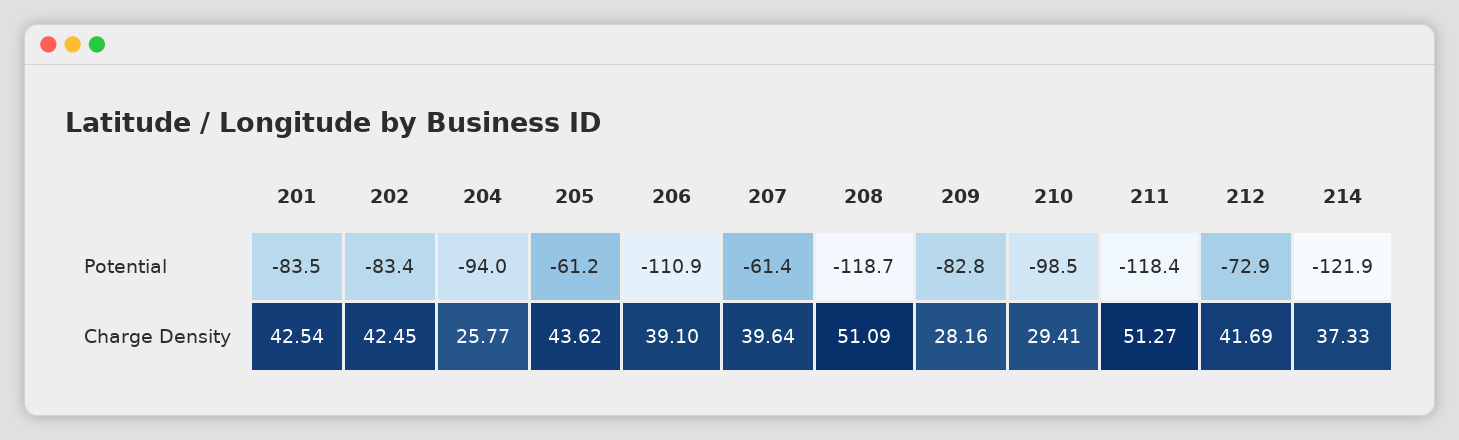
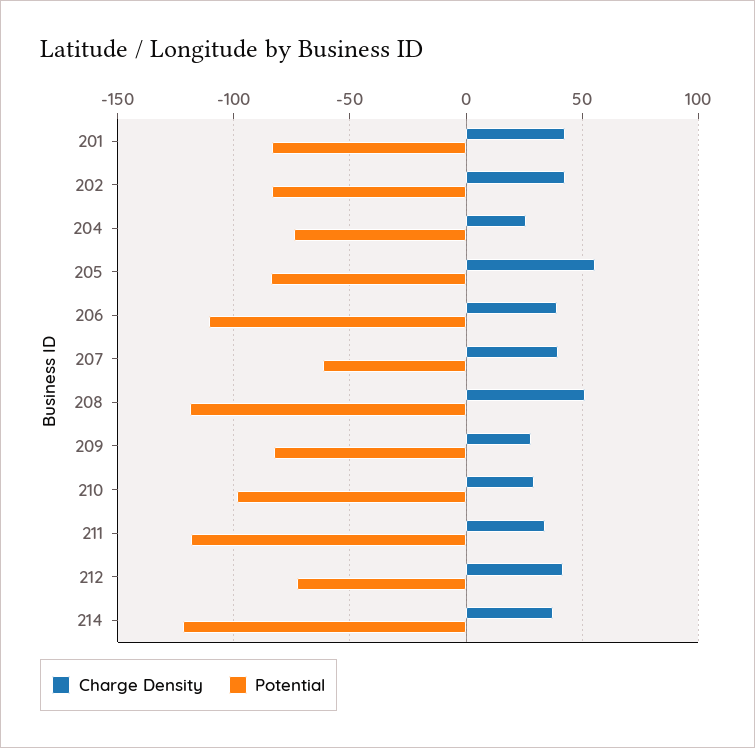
Potential, 204: -94 -> -75
Potential, 205: -61.2 -> -85
Charge Density, 205: 43.62 -> 55
Charge Density, 211: 51.27 -> 35

